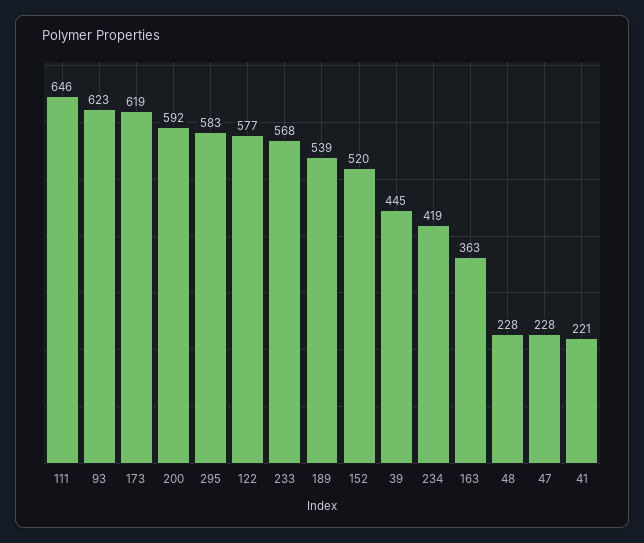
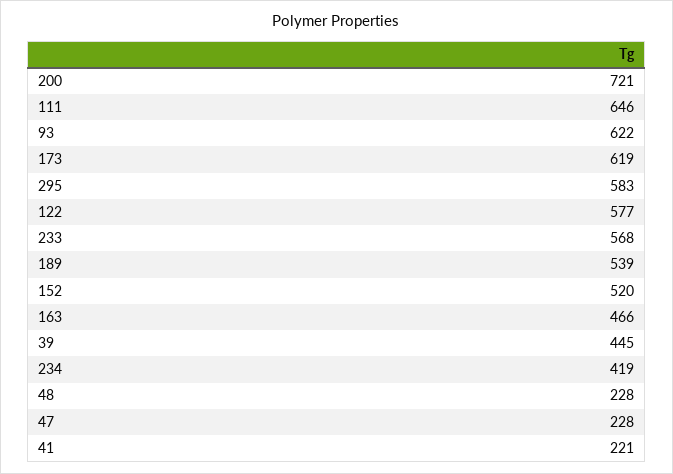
93: 623 -> 622
200: 592 -> 721
163: 363 -> 466

